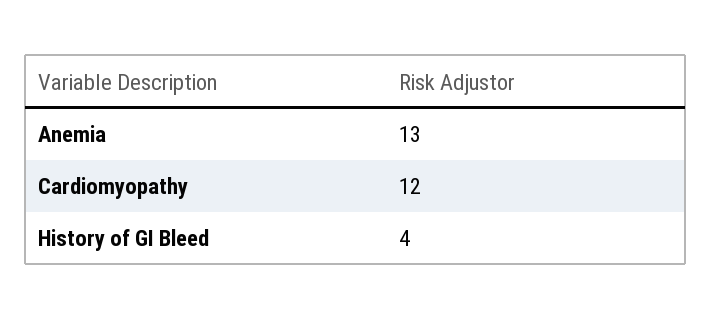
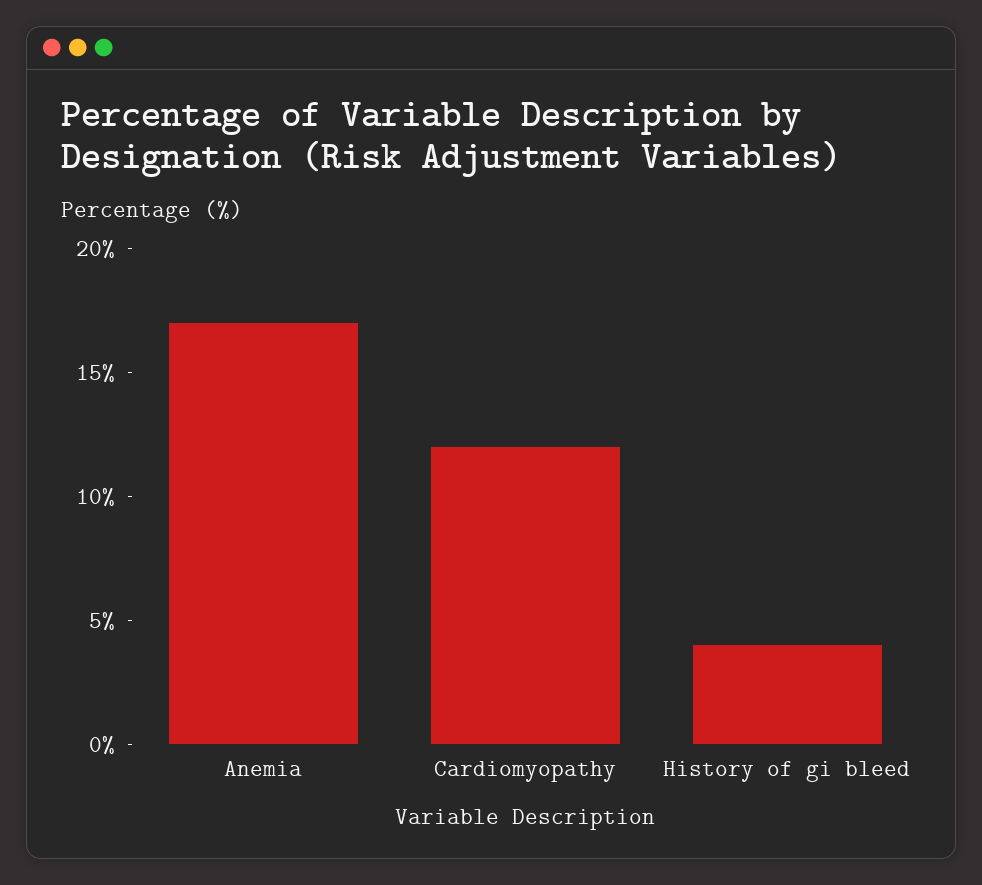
Anemia: 13 -> 17

